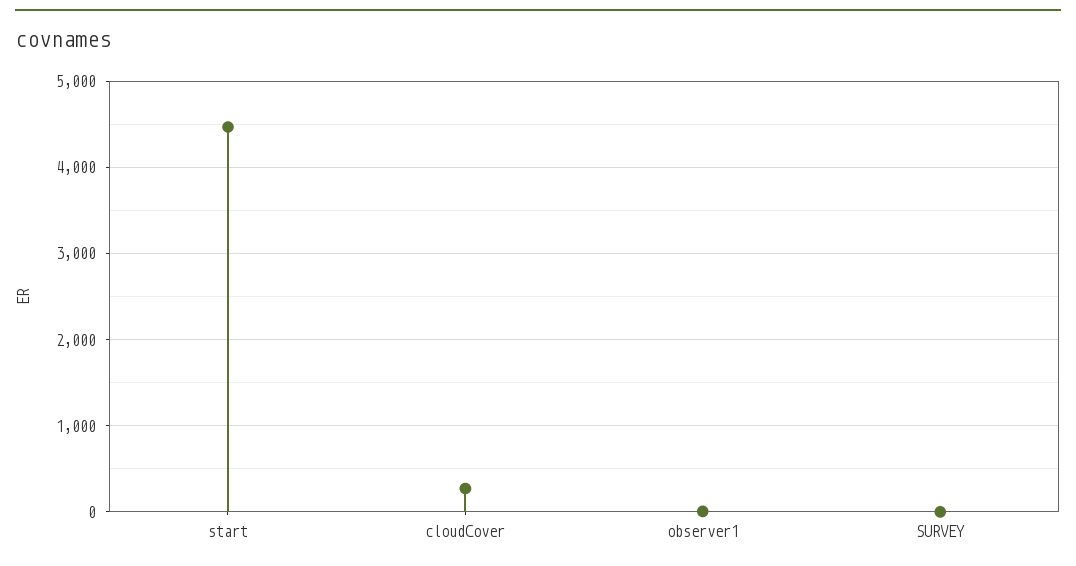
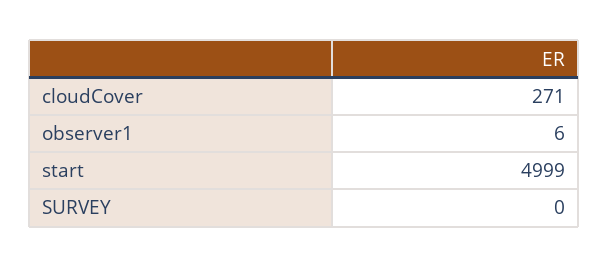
start: 4500 -> 4999

